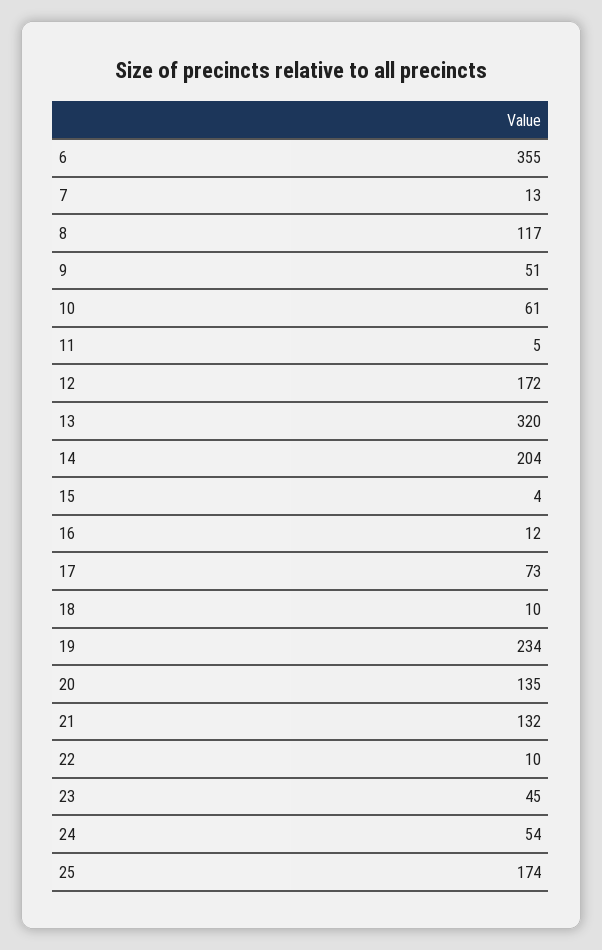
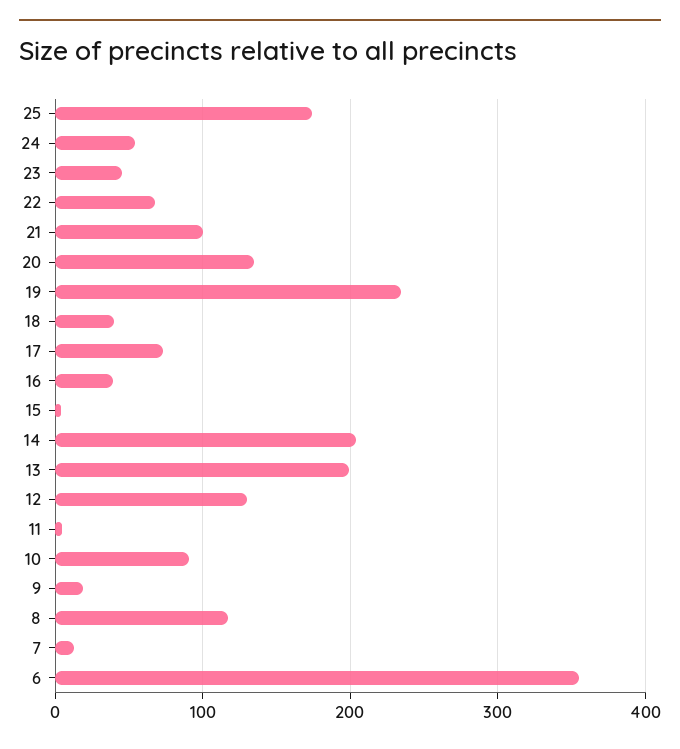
9: 51 -> 20
10: 61 -> 90
12: 172 -> 130
13: 320 -> 200
16: 12 -> 40
18: 10 -> 40
21: 132 -> 100
22: 10 -> 70

